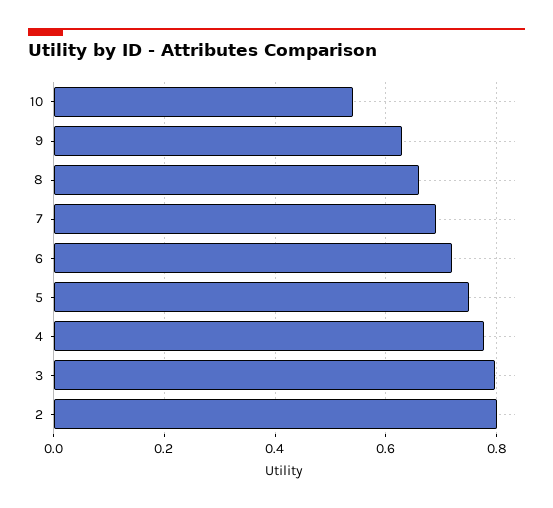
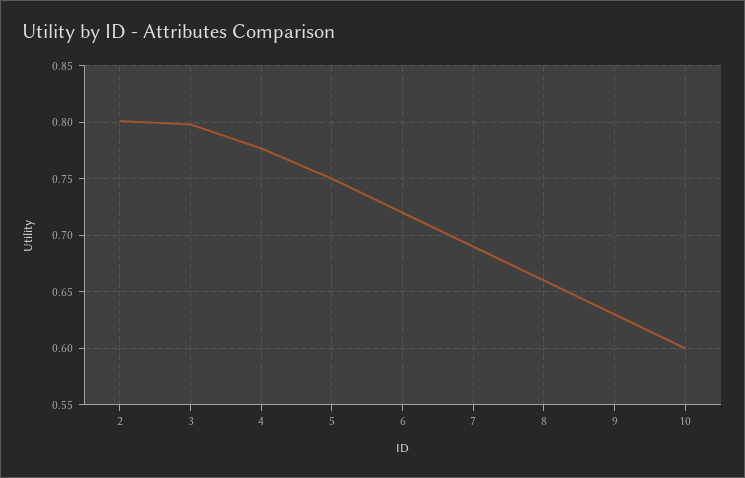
10: 0.54 -> 0.6

